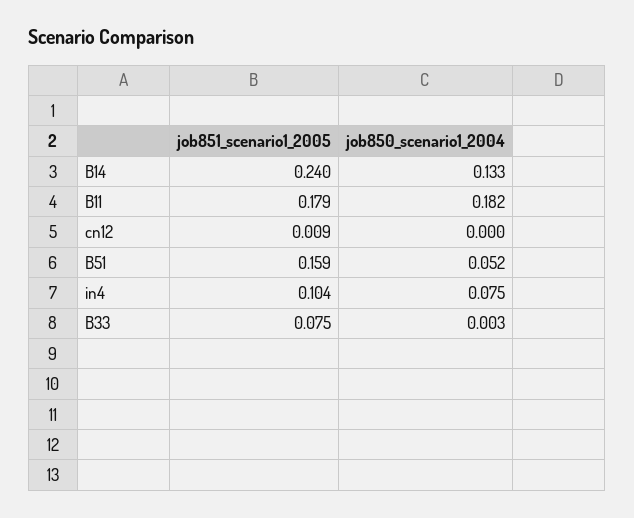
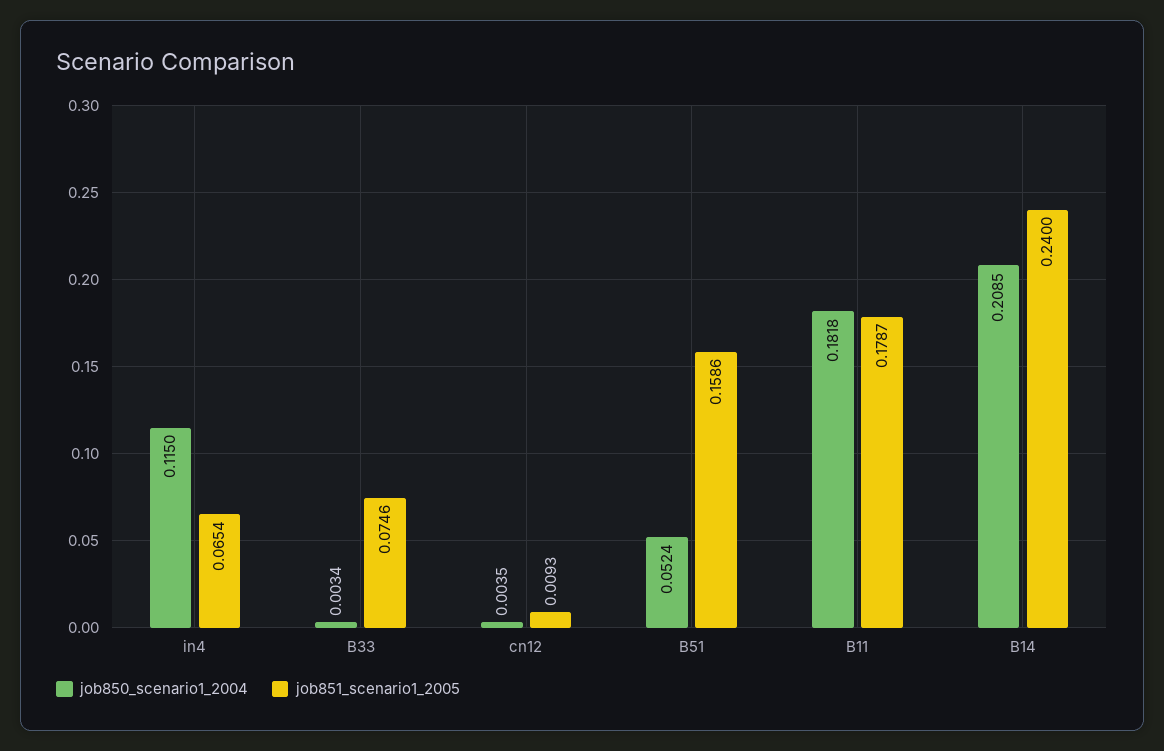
job850_scenario1_2004, B14: 0.133 -> 0.2085
job850_scenario1_2004, cn12: 0 -> 0.0035
job851_scenario1_2005, in4: 0.104 -> 0.0654
job850_scenario1_2004, in4: 0.075 -> 0.115

